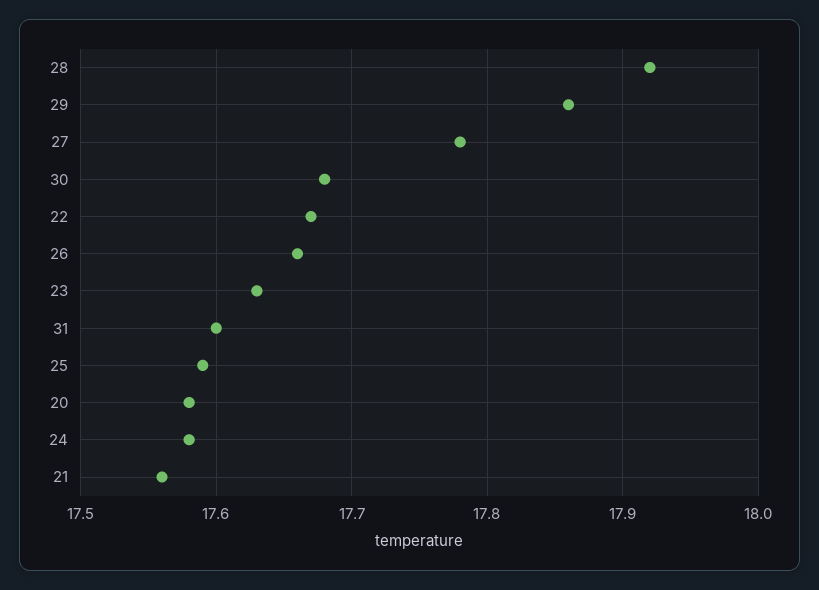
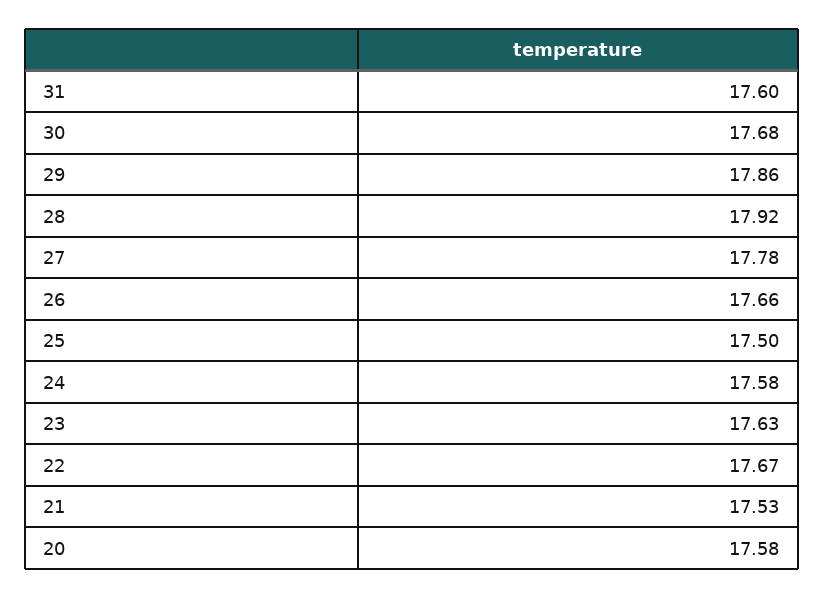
25: 17.59 -> 17.5
21: 17.56 -> 17.53

